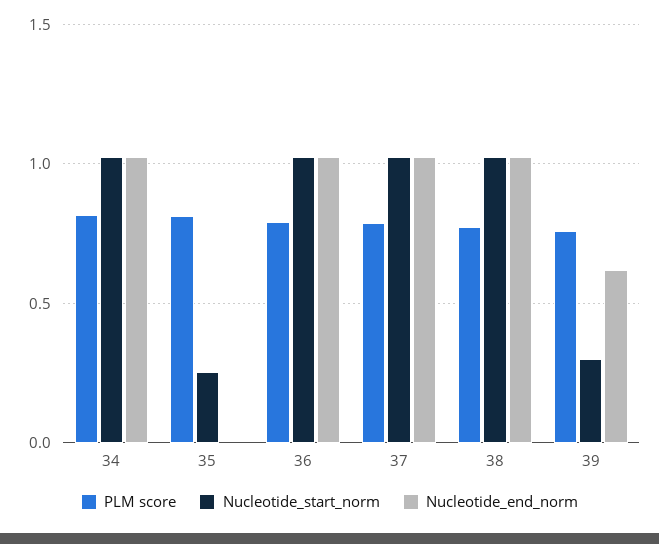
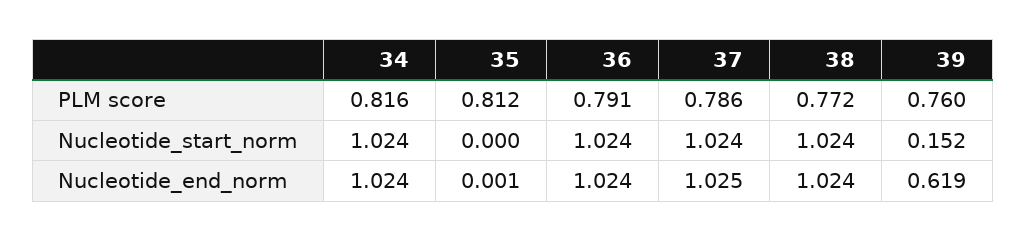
Nucleotide_start_norm, 35: 0.25 -> 0
Nucleotide_start_norm, 39: 0.3 -> 0.152

